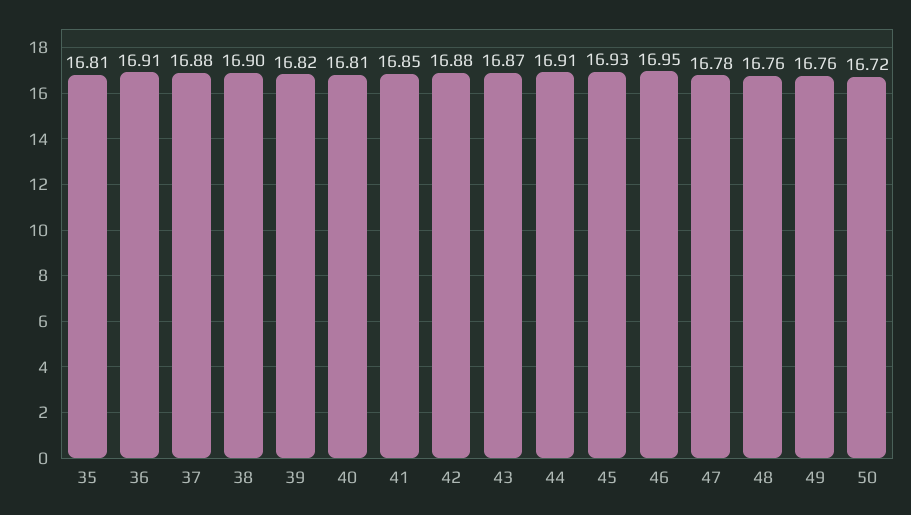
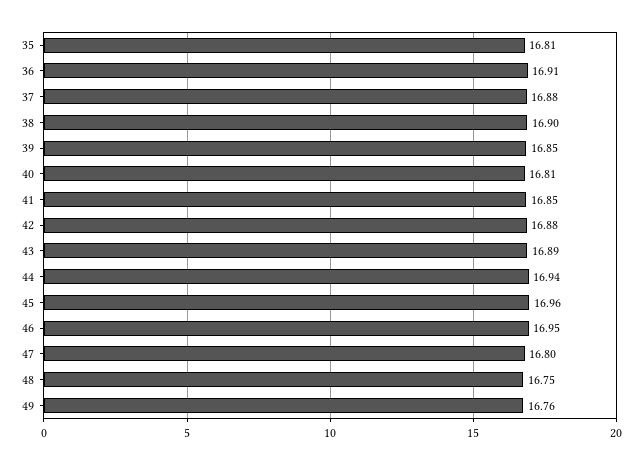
39: 16.82 -> 16.85
43: 16.87 -> 16.89
44: 16.91 -> 16.94
45: 16.93 -> 16.96
47: 16.78 -> 16.8
48: 16.76 -> 16.75
50: 16.72 -> none

